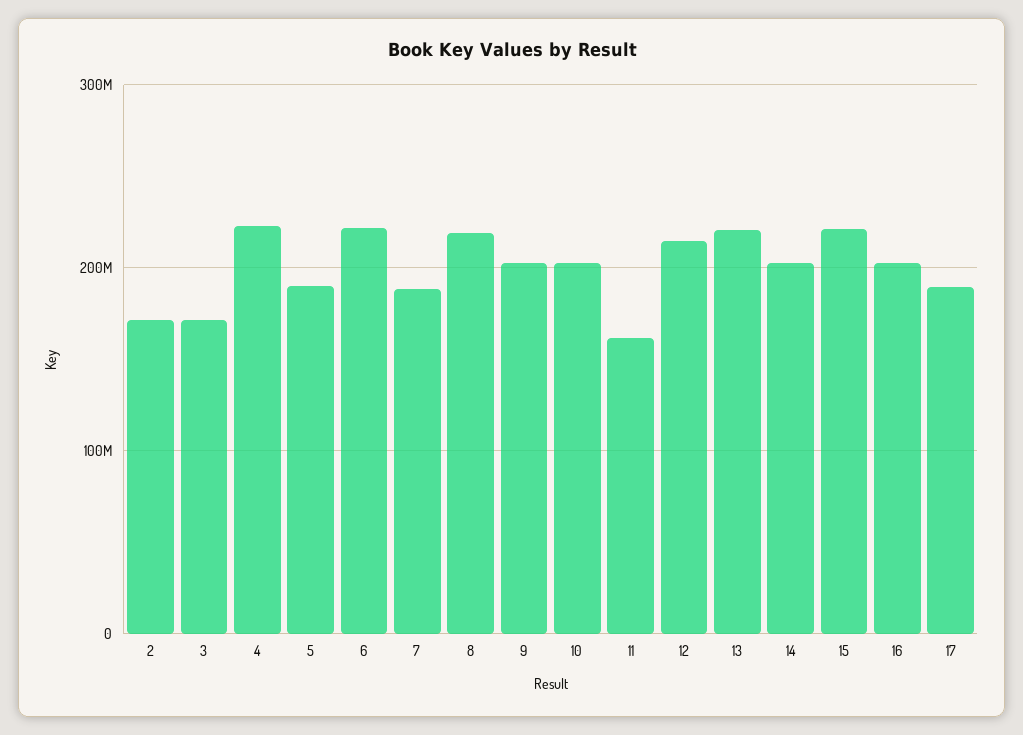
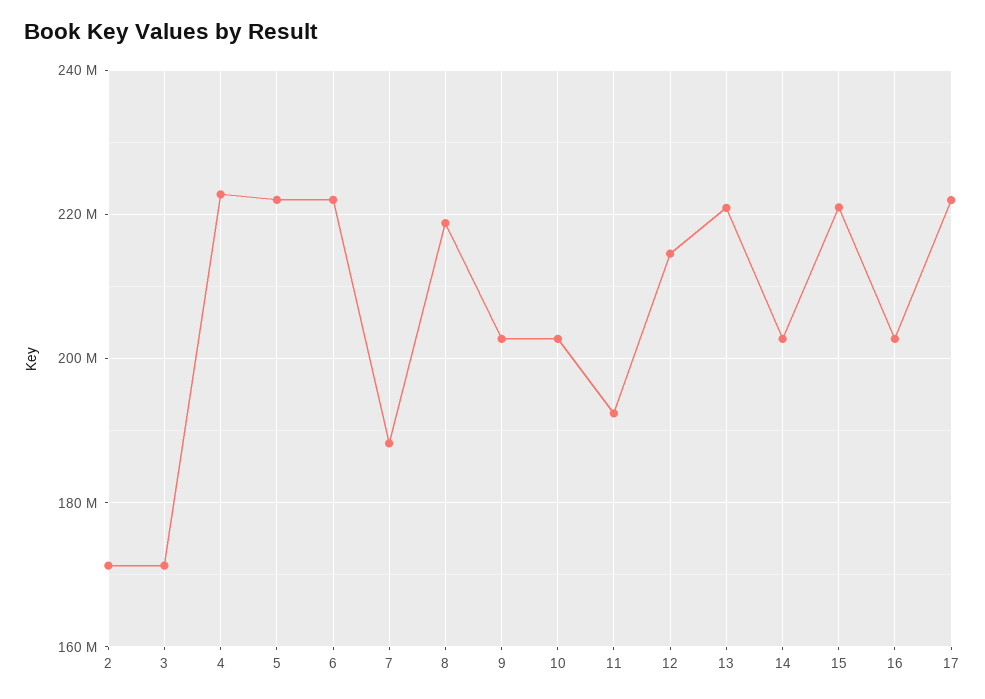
5: 190000000 -> 222000000
11: 160000000 -> 192000000
17: 190000000 -> 222000000

